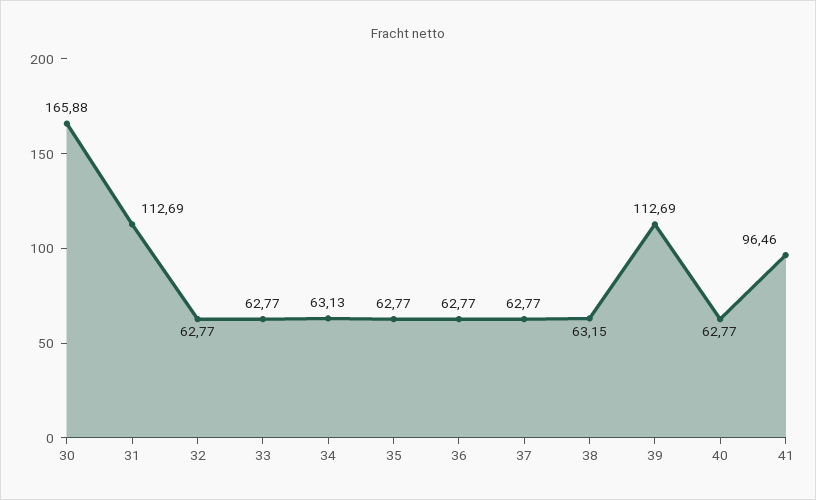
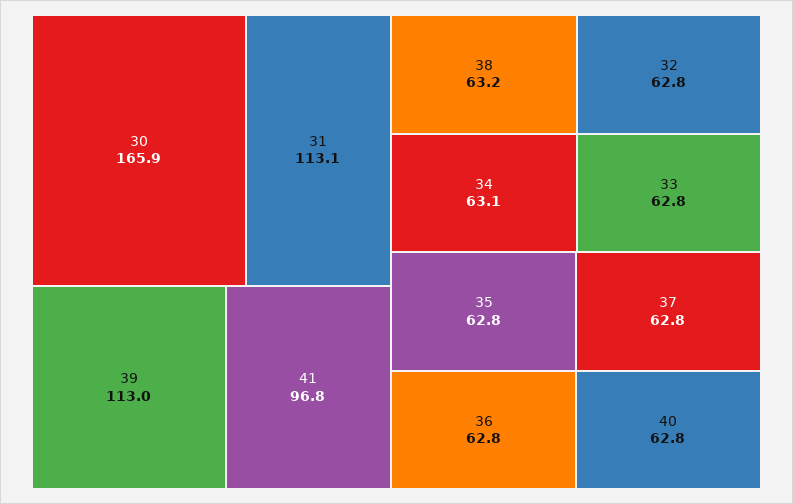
31: 112.69 -> 113.1
39: 112.69 -> 113
41: 96.46 -> 96.8

